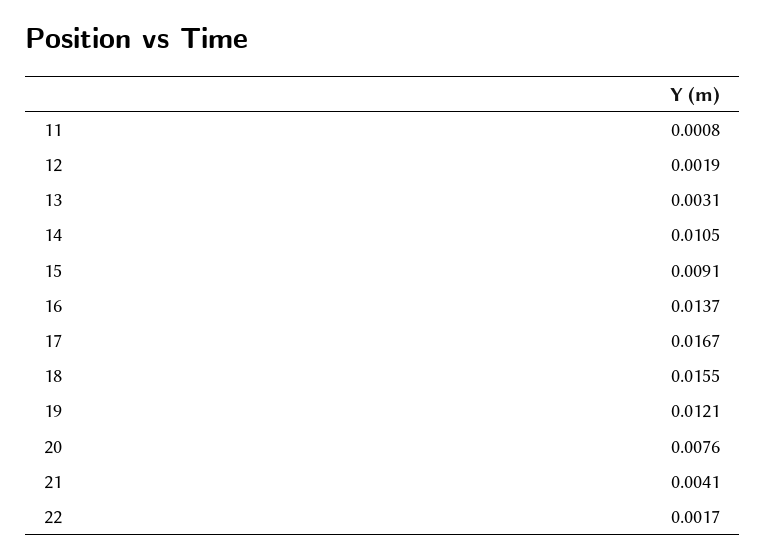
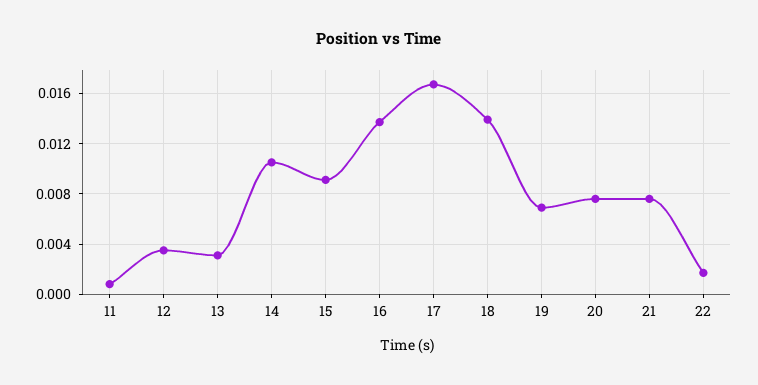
12: 0.0019 -> 0.0035
18: 0.0155 -> 0.014
19: 0.0121 -> 0.007
21: 0.0041 -> 0.0075

